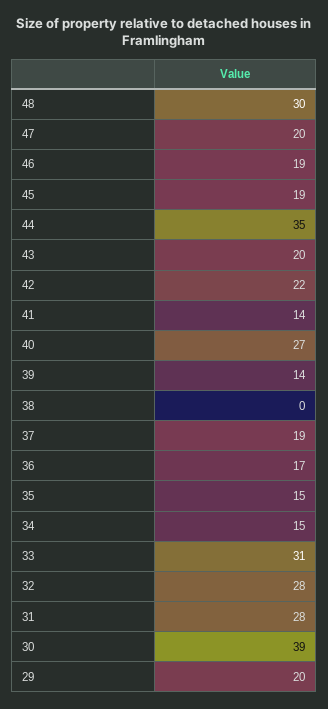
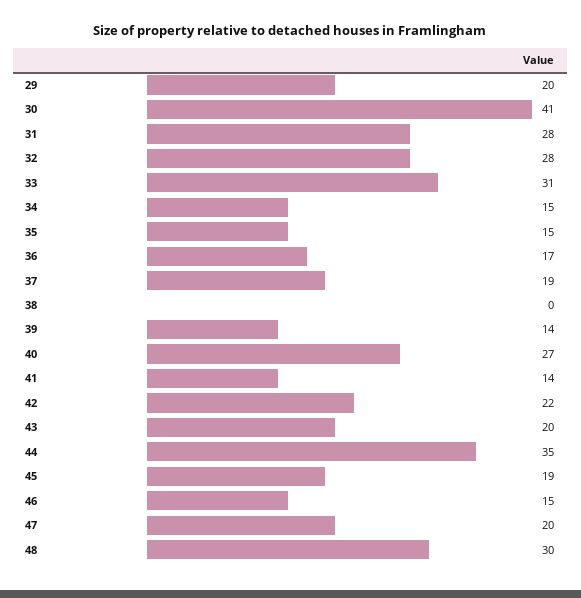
46: 19 -> 15
30: 39 -> 41

